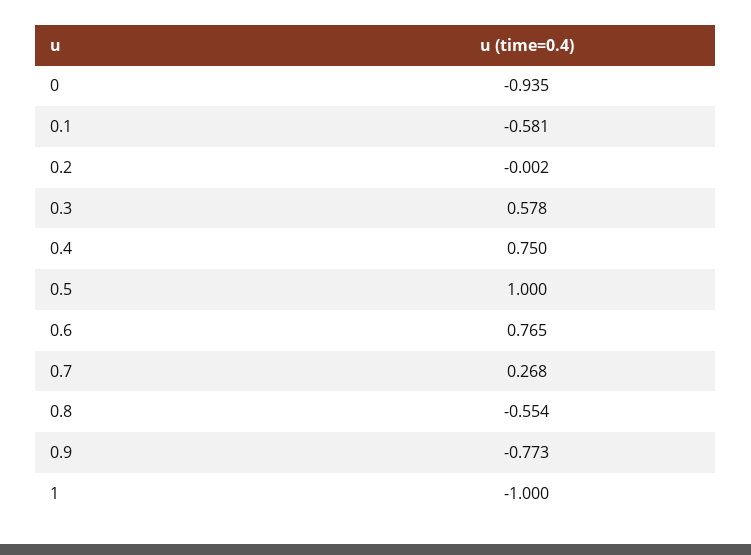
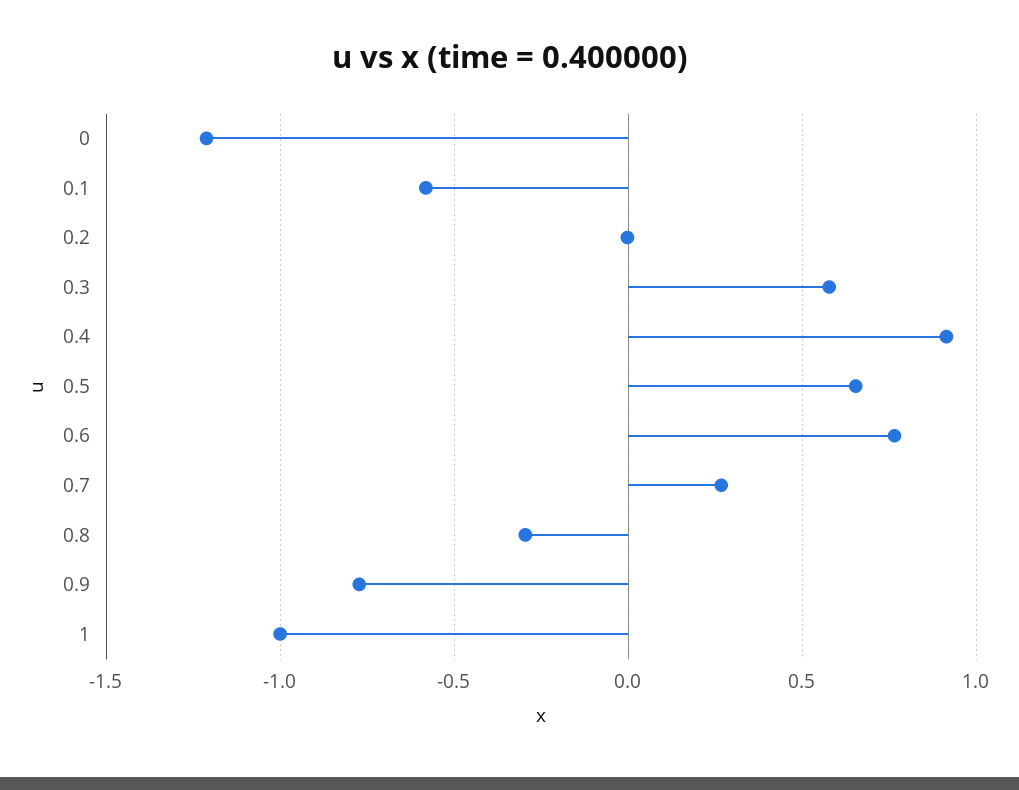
0: -0.935 -> -1.2
0.4: 0.75 -> 0.9
0.5: 1 -> 0.65
0.8: -0.554 -> -0.3

